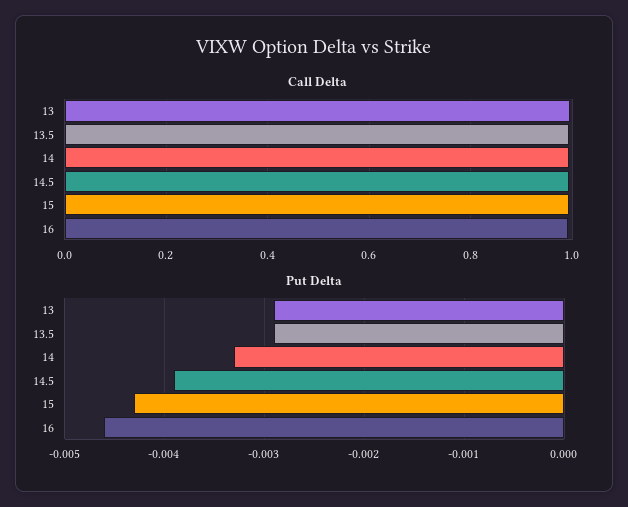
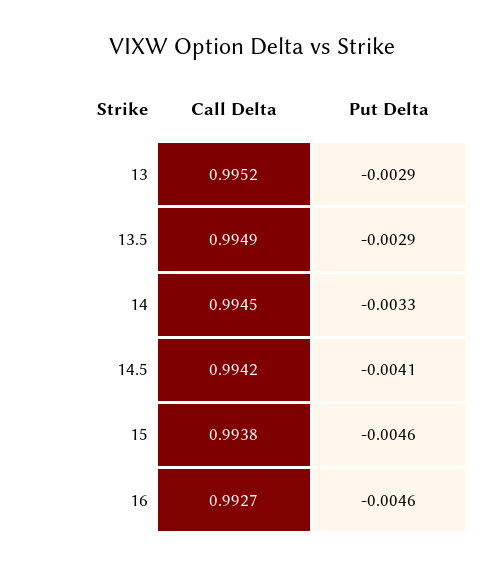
Put Delta, 14.5: -0.0039 -> -0.0041
Put Delta, 15: -0.0043 -> -0.0046

